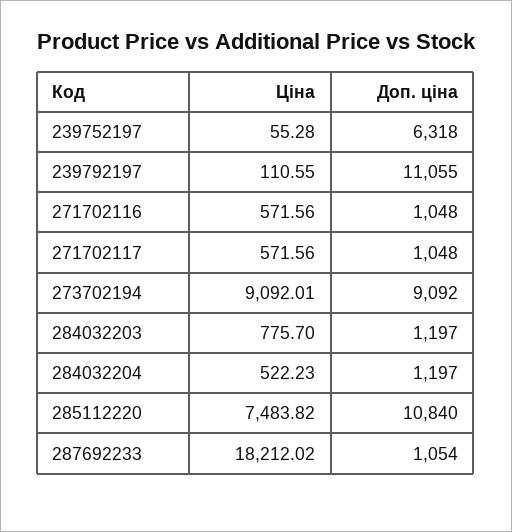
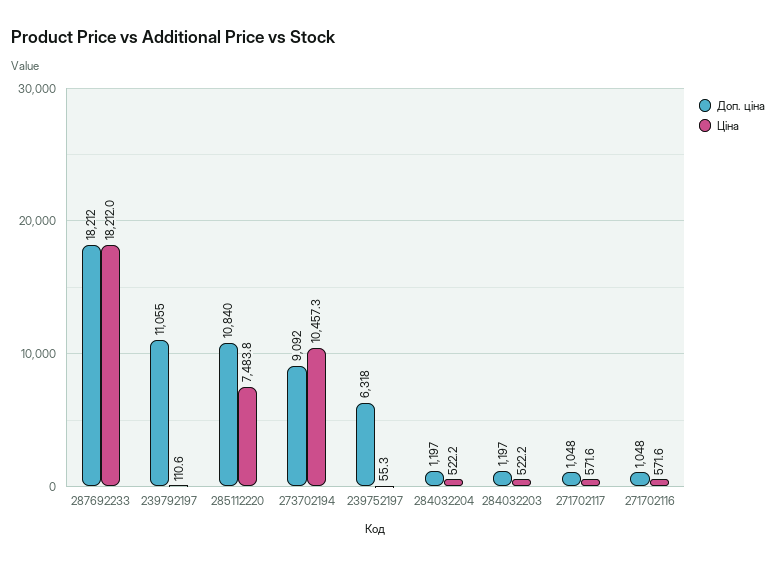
Ціна, 273702194: 9092.01 -> 10457.3
Ціна, 284032203: 775.7 -> 522.2
Доп. ціна, 287692233: 1054 -> 18212

